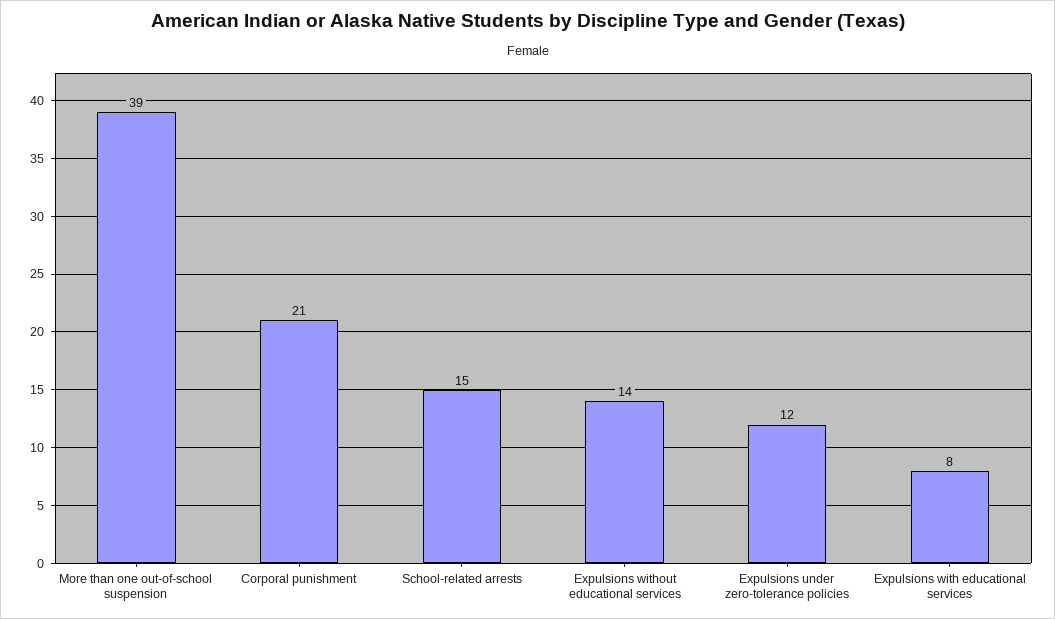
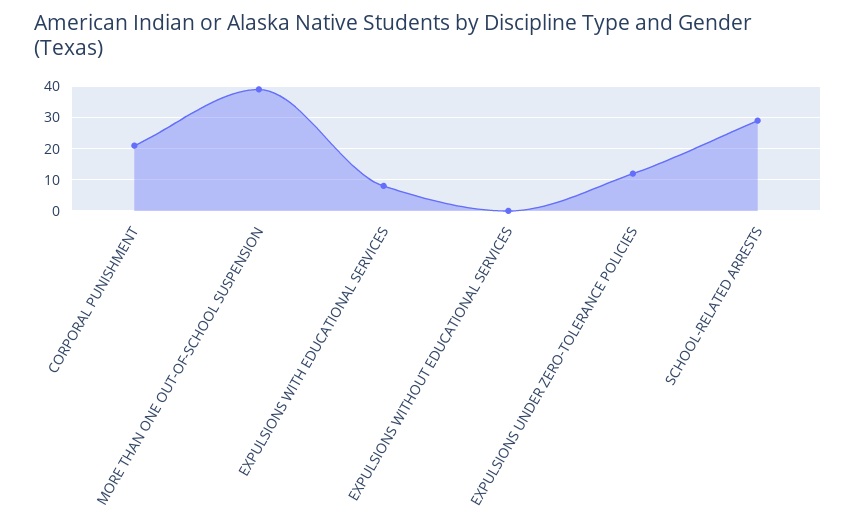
School-related arrests: 15 -> 30
Expulsions without educational services: 14 -> 0

